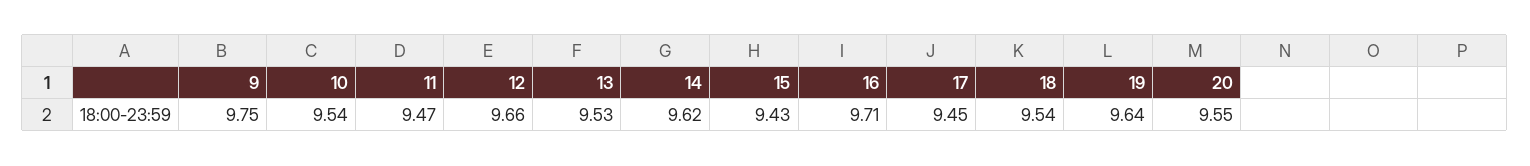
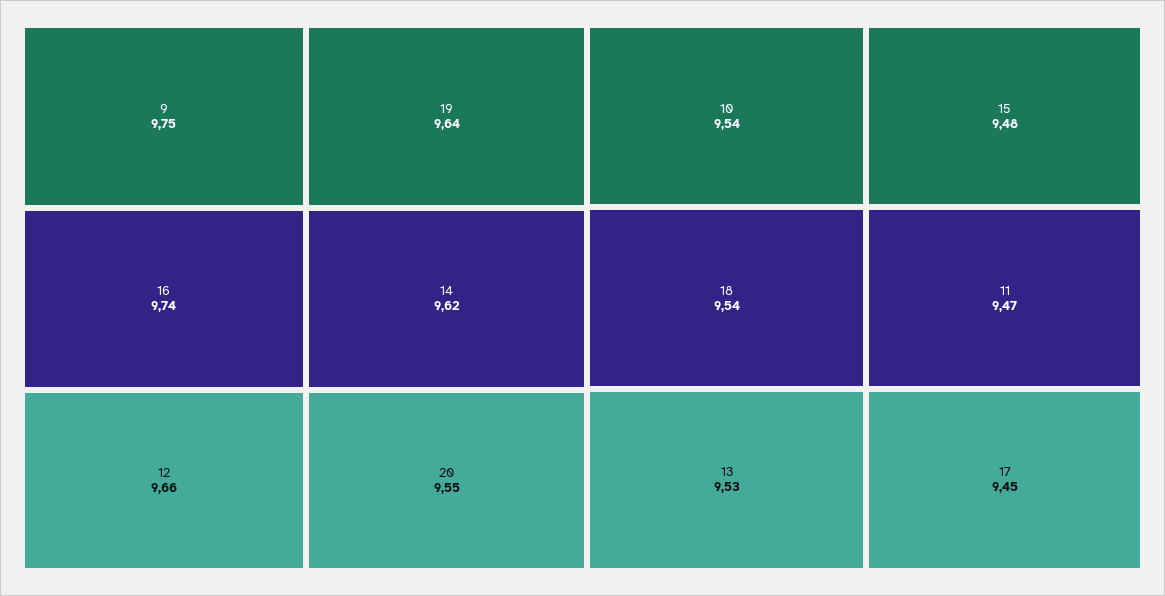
15: 9.43 -> 9.48
16: 9.71 -> 9.74

